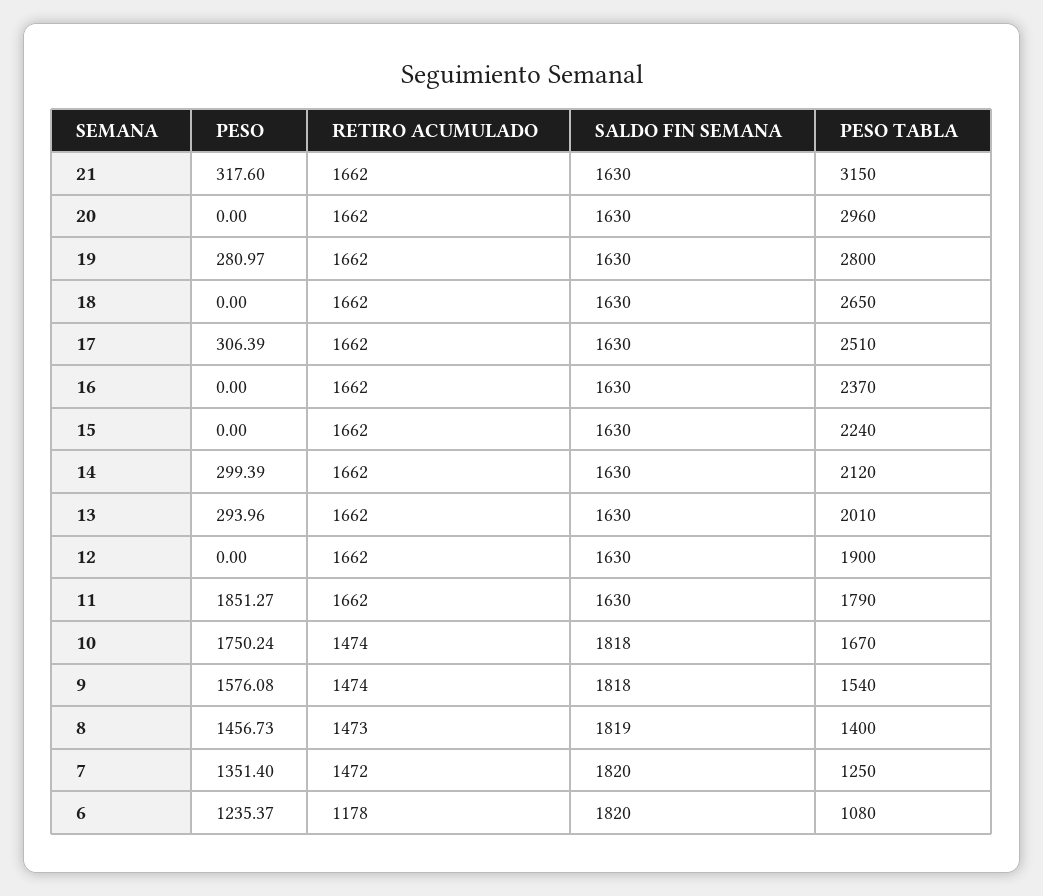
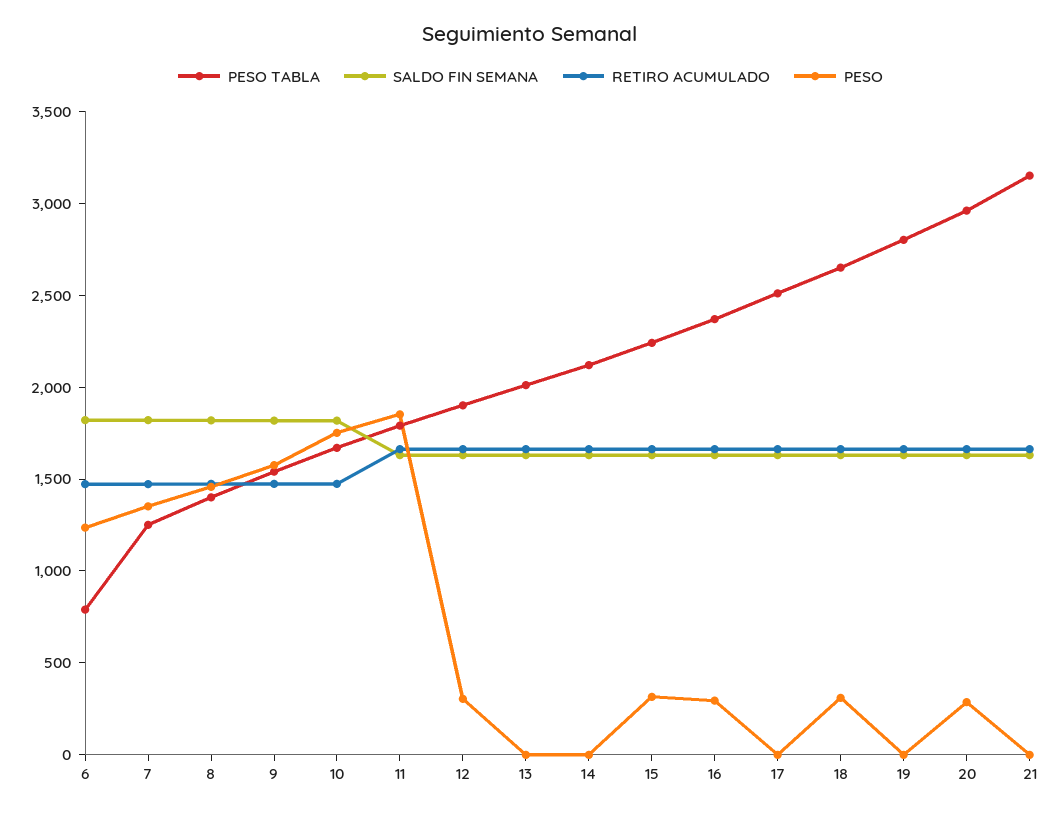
PESO, 21: 317.6 -> 0
PESO, 20: 0 -> 300
PESO, 19: 280.97 -> 0
PESO, 18: 0 -> 300
PESO, 17: 306.39 -> 0
PESO, 16: 0 -> 300
PESO, 15: 0 -> 300
PESO, 14: 299.39 -> 0
PESO, 13: 293.96 -> 0
PESO, 12: 0 -> 300
RETIRO ACUMULADO, 6: 1178 -> 1500
PESO TABLA, 6: 1080 -> 800

